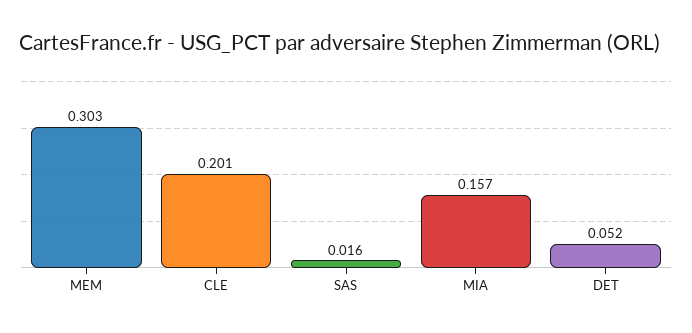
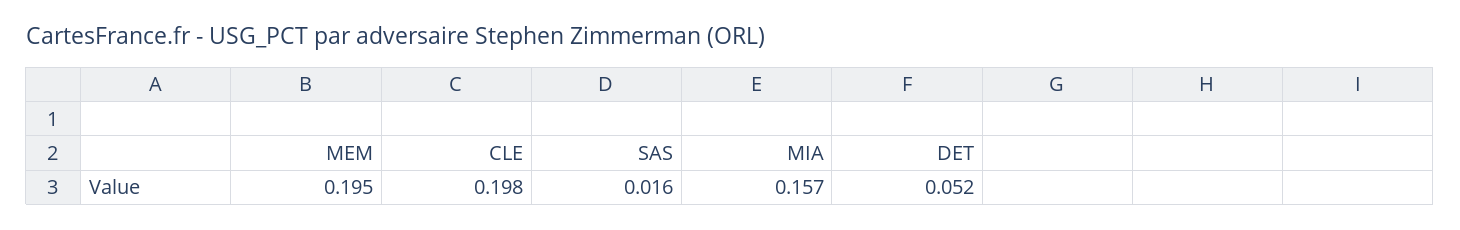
MEM: 0.303 -> 0.195
CLE: 0.201 -> 0.198

